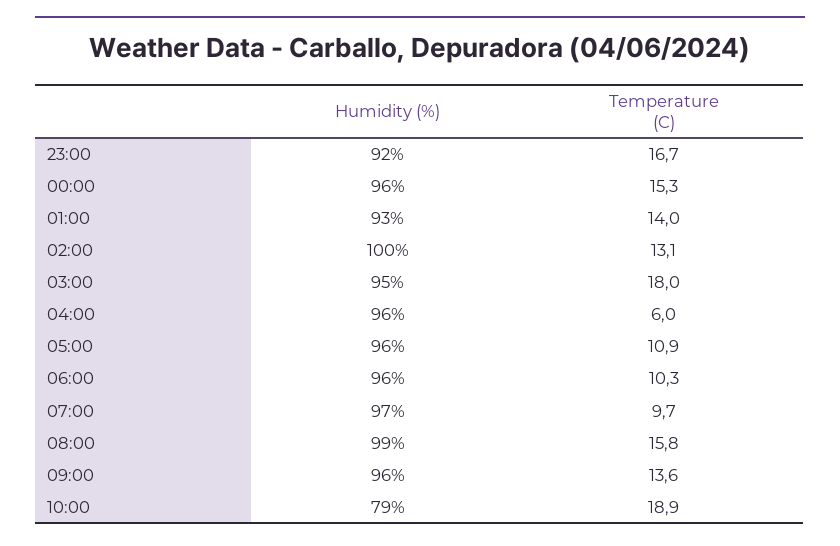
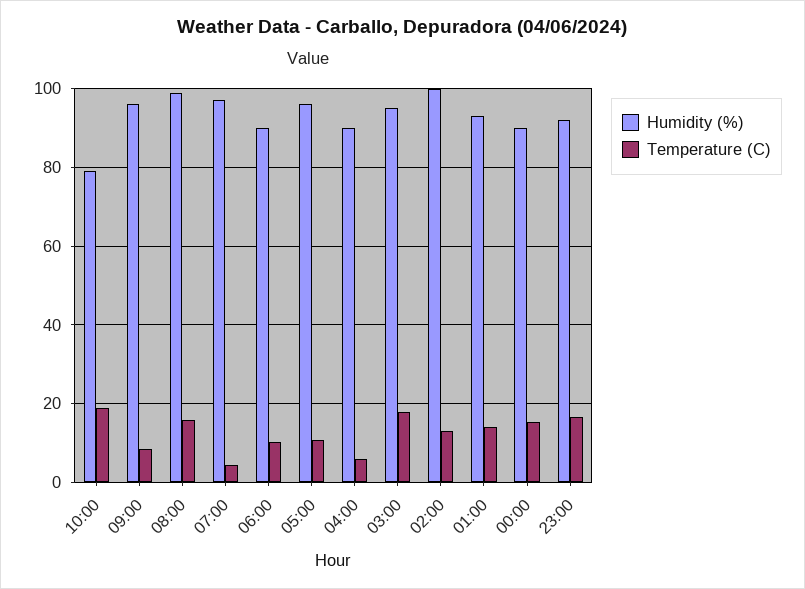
Humidity (%), 00:00: 96 -> 90
Humidity (%), 04:00: 96 -> 90
Humidity (%), 06:00: 96 -> 90
Temperature (C), 07:00: 9.7 -> 4
Temperature (C), 09:00: 13.6 -> 8

